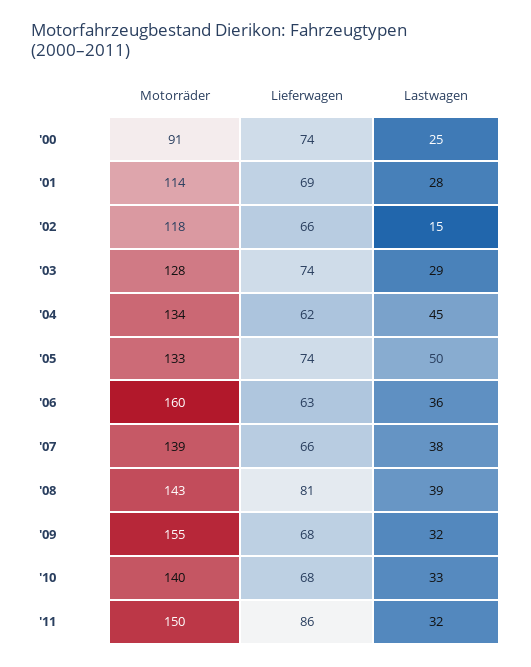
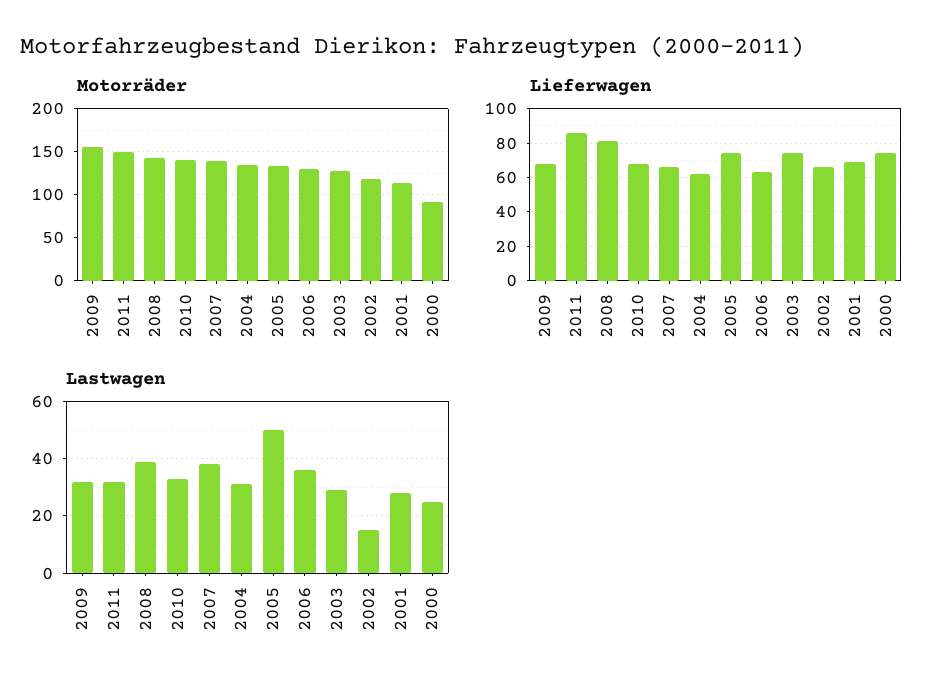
Lastwagen, '04: 45 -> 30
Motorräder, '06: 160 -> 130

